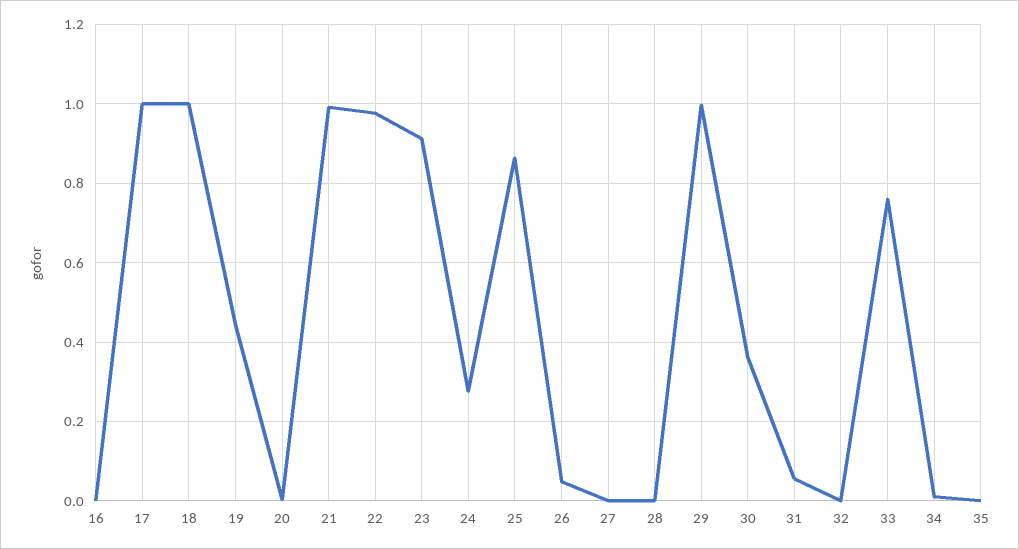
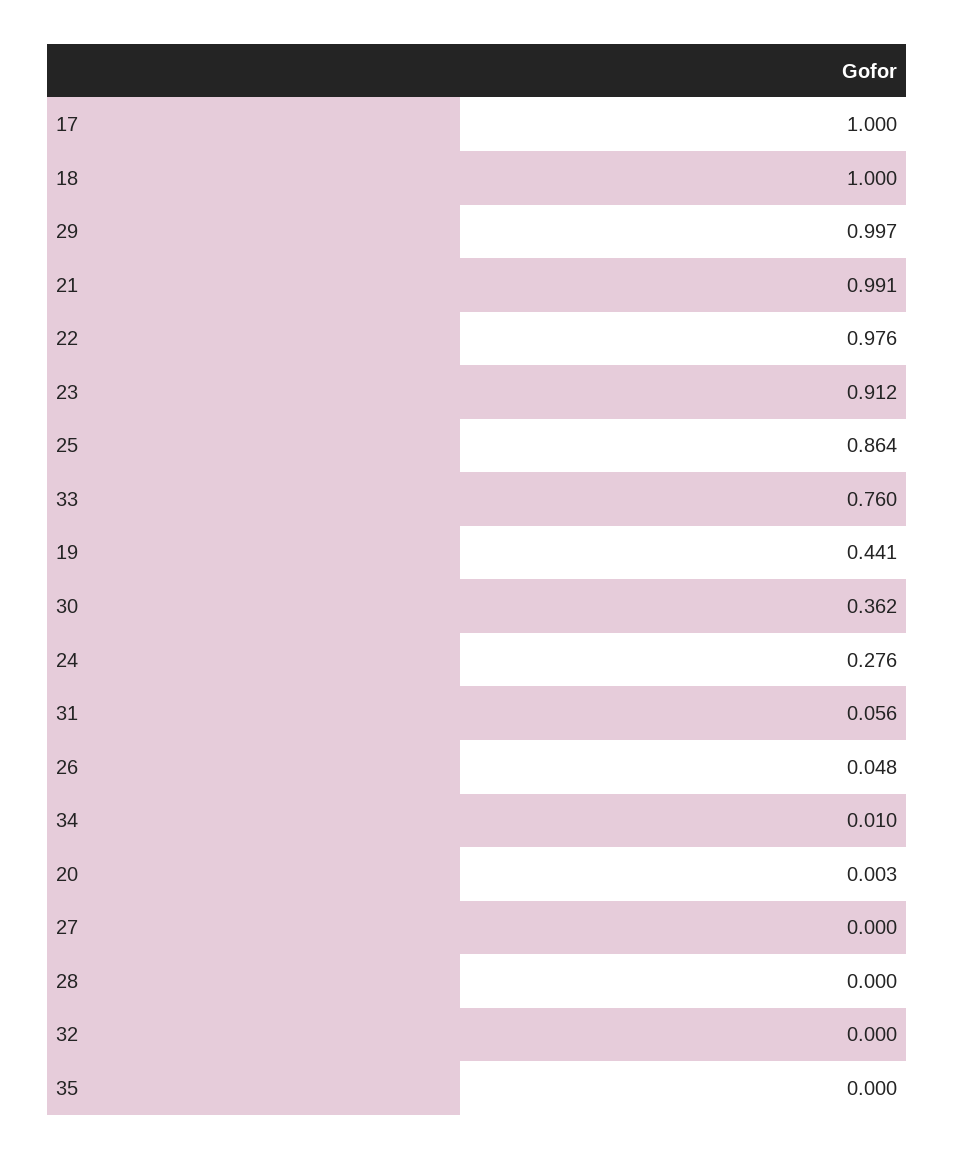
16: 0 -> none

